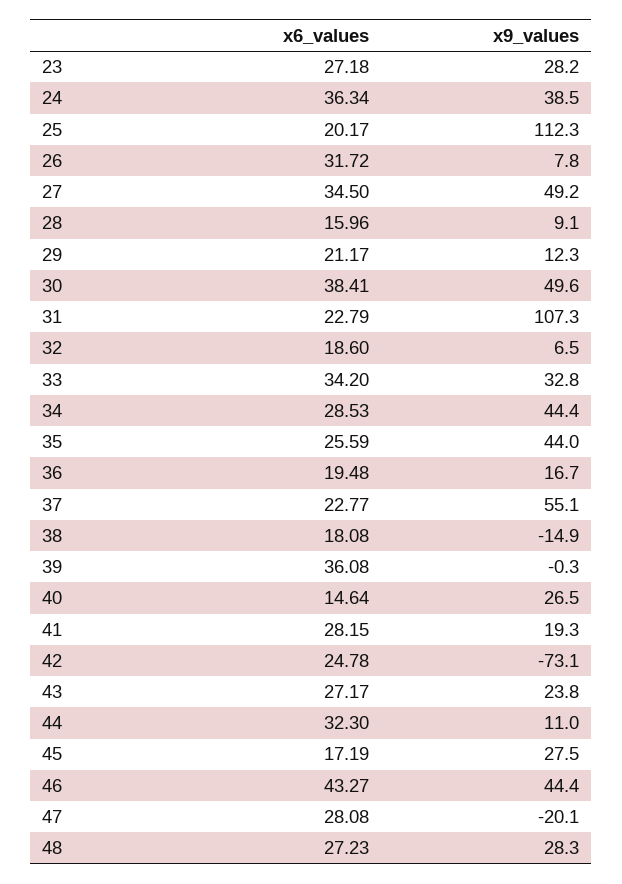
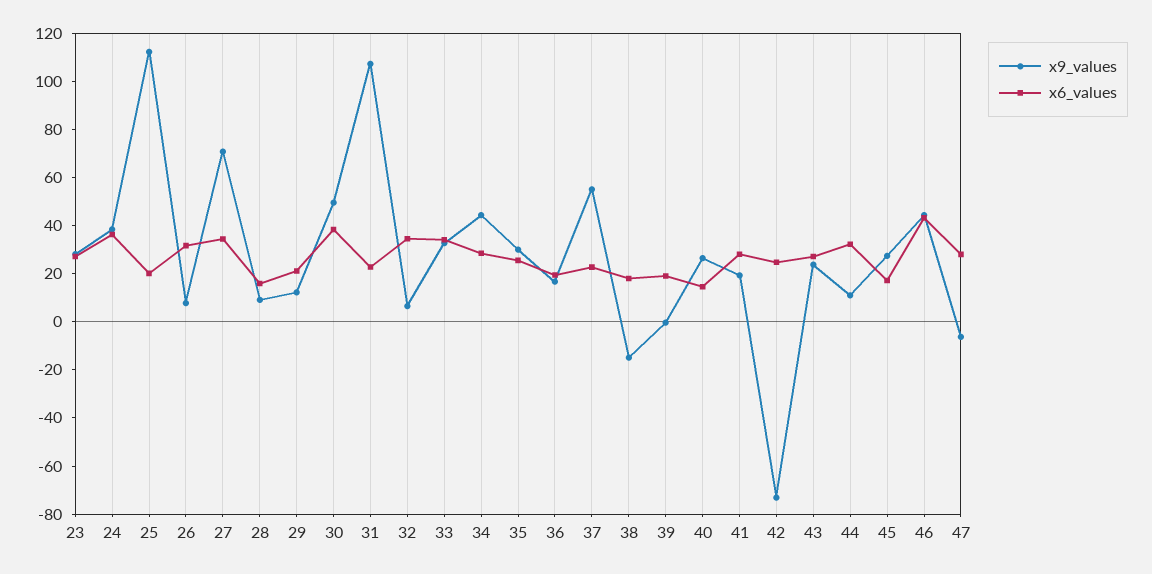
x9_values, 27: 49.2 -> 70
x6_values, 32: 18.6 -> 35
x9_values, 35: 44 -> 30
x6_values, 39: 36.08 -> 20
x9_values, 47: -20.1 -> -5
x6_values, 48: 27.23 -> none
x9_values, 48: 28.3 -> none

